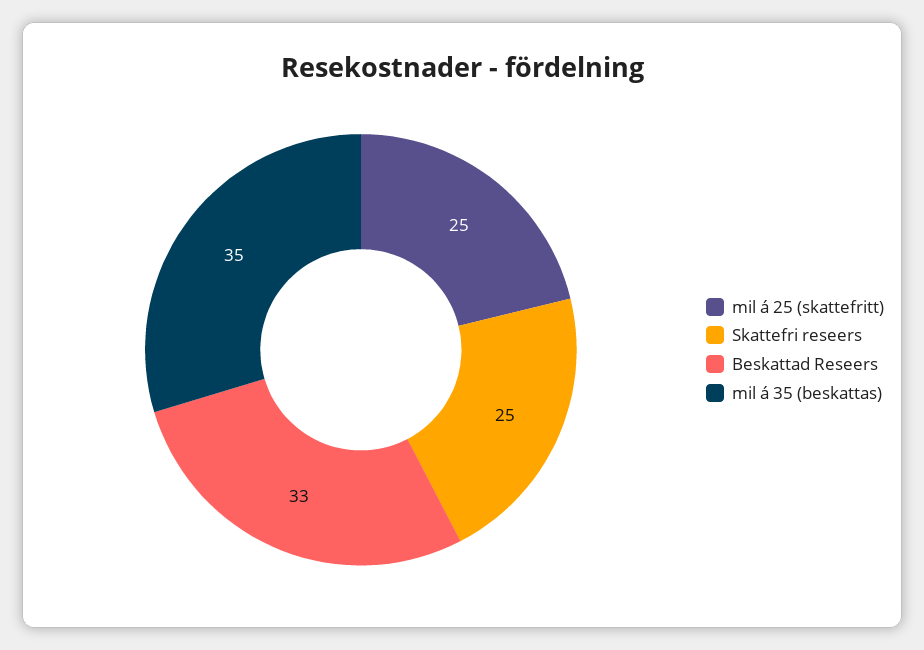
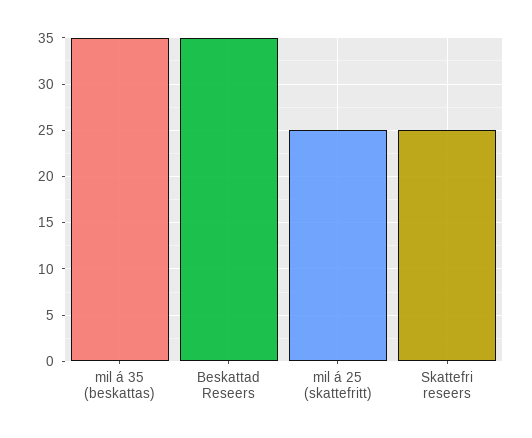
Beskattad Reseers: 33 -> 35

